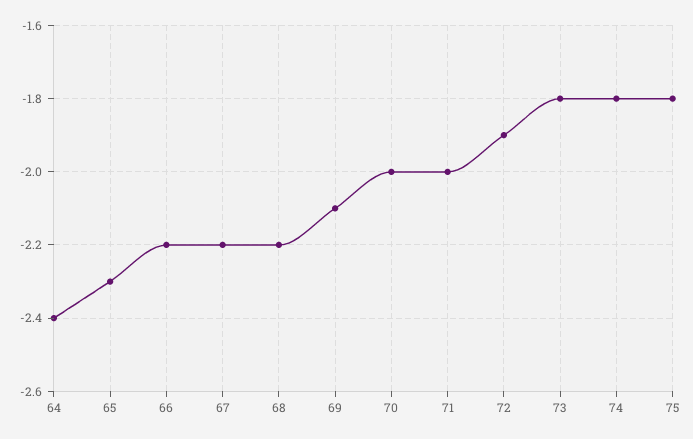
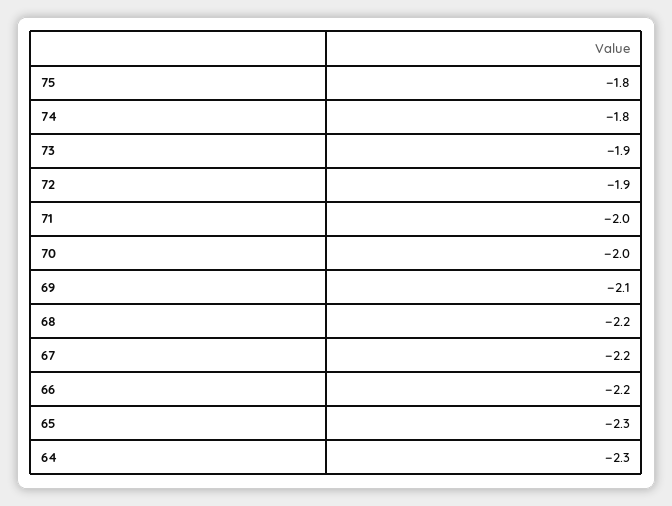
64: -2.4 -> -2.3
73: -1.8 -> -1.9

